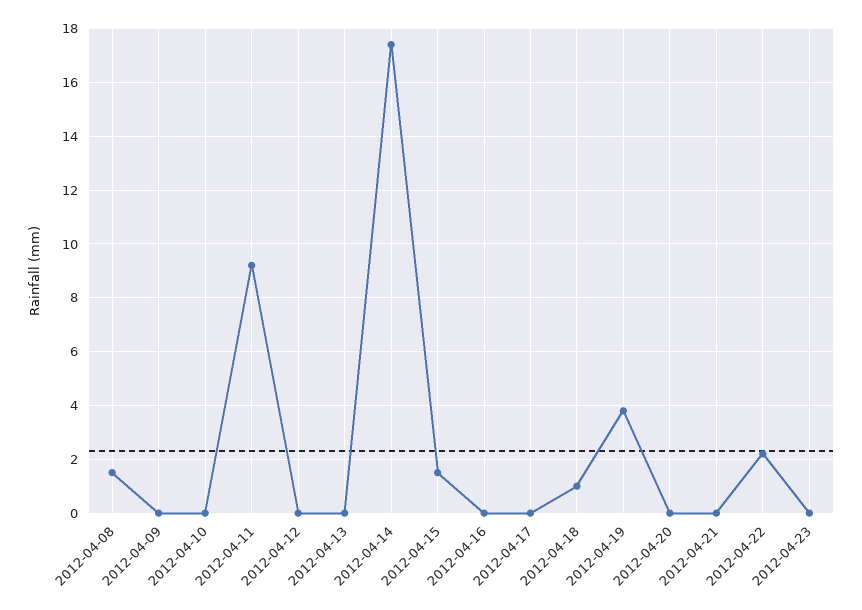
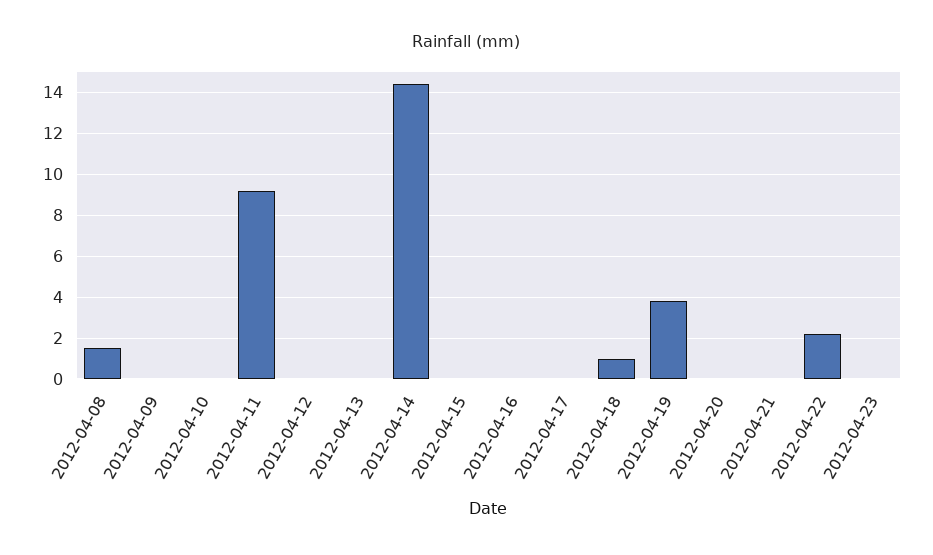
2012-04-14: 17.5 -> 14.5
2012-04-15: 1.5 -> 0

